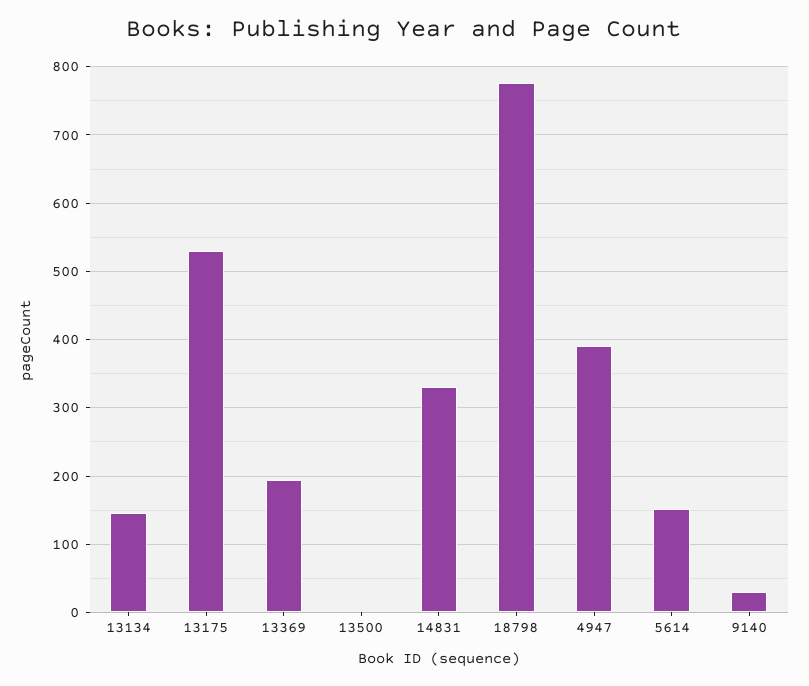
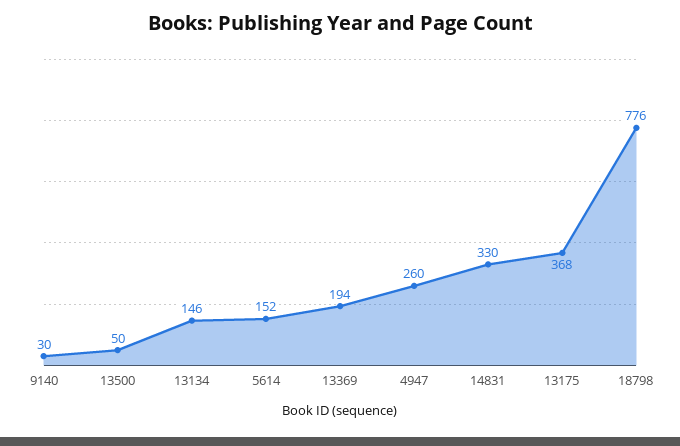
13175: 530 -> 368
13500: 0 -> 50
4947: 390 -> 260

